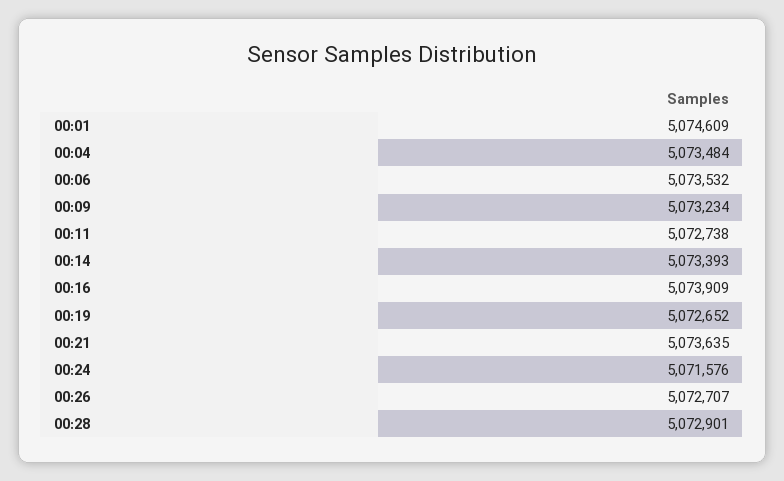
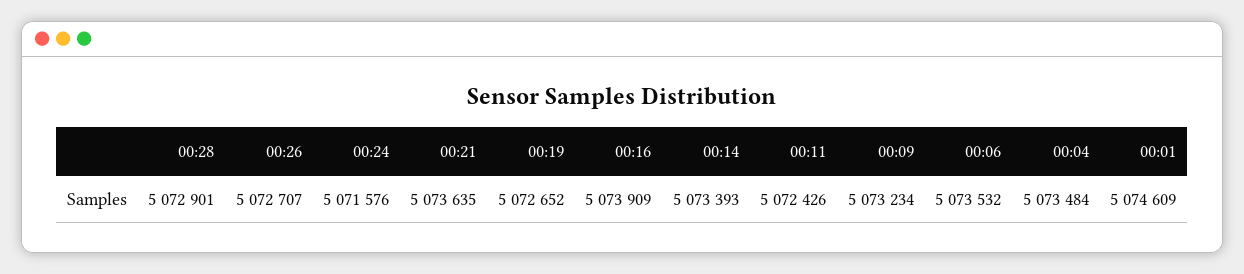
00:11: 5072738 -> 5072426

